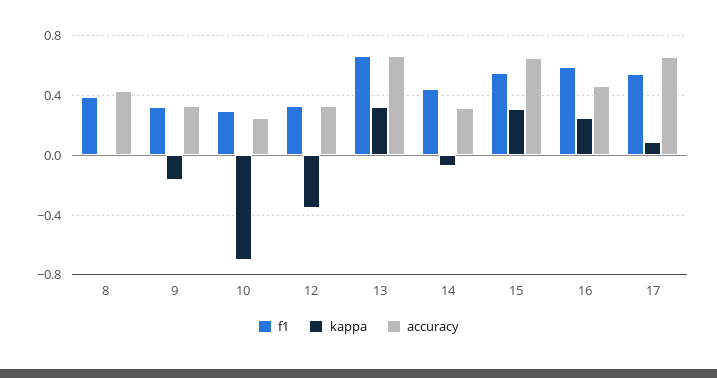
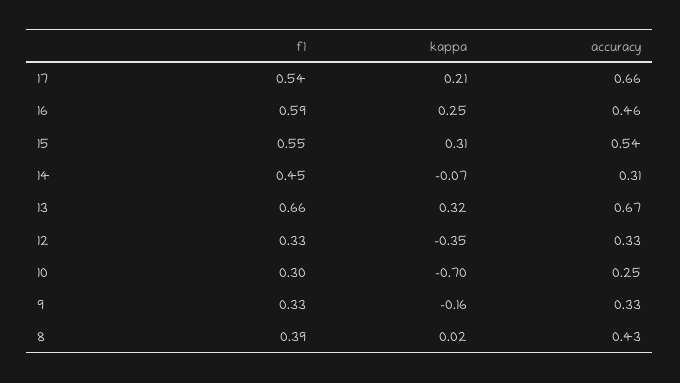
accuracy, 15: 0.65 -> 0.54
kappa, 17: 0.1 -> 0.21

